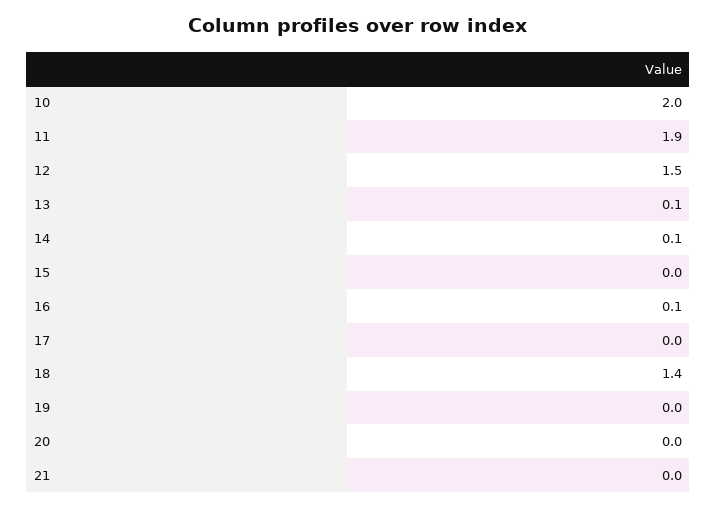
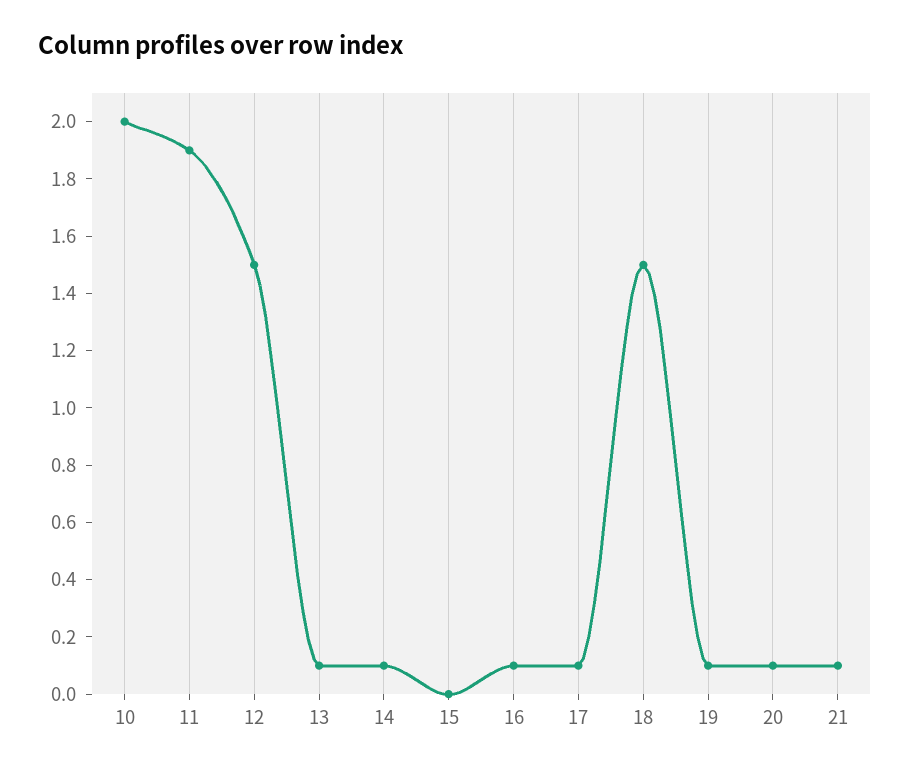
17: 0 -> 0.1
18: 1.4 -> 1.5
19: 0 -> 0.1
20: 0 -> 0.1
21: 0 -> 0.1

